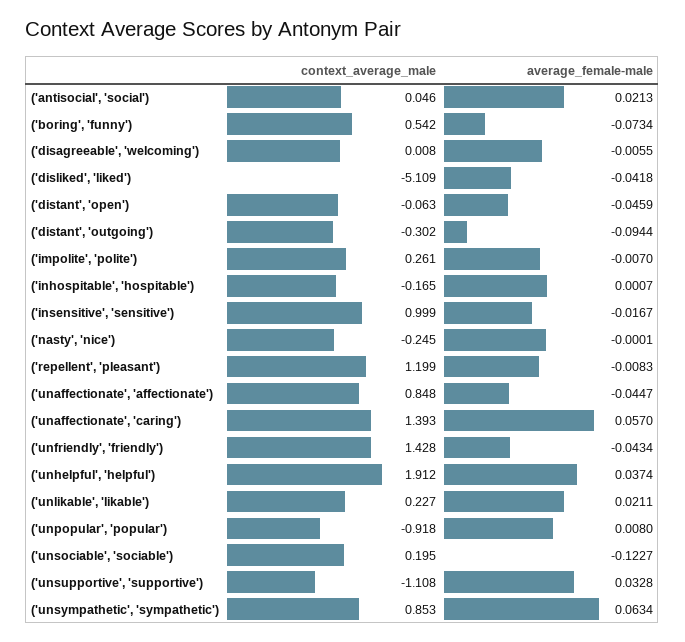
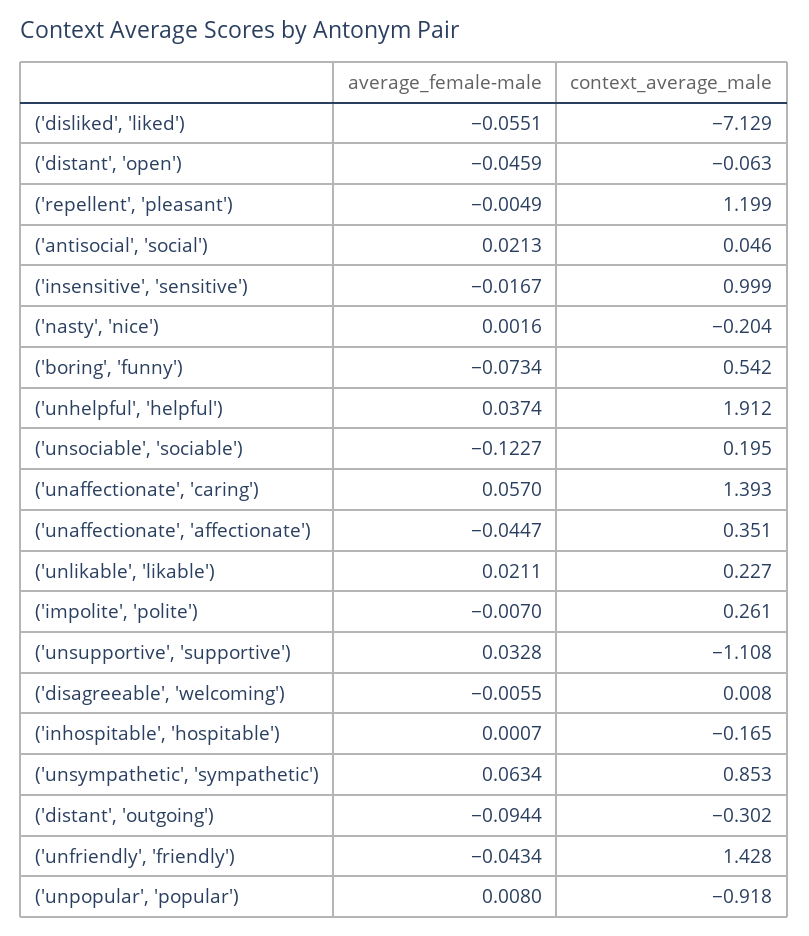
context_average_male, ('disliked', 'liked'): -5.109 -> -7.129
average_female-male, ('disliked', 'liked'): -0.0418 -> -0.0551
context_average_male, ('nasty', 'nice'): -0.245 -> -0.204
average_female-male, ('nasty', 'nice'): -0.0001 -> 0.0016
average_female-male, ('repellent', 'pleasant'): -0.0083 -> -0.0049
context_average_male, ('unaffectionate', 'affectionate'): 0.848 -> 0.351

